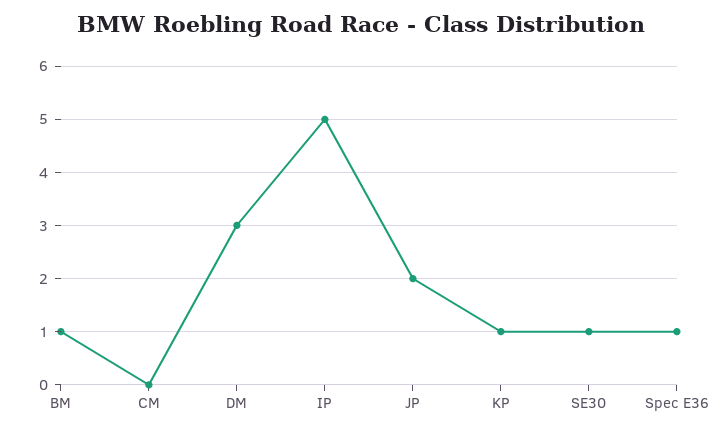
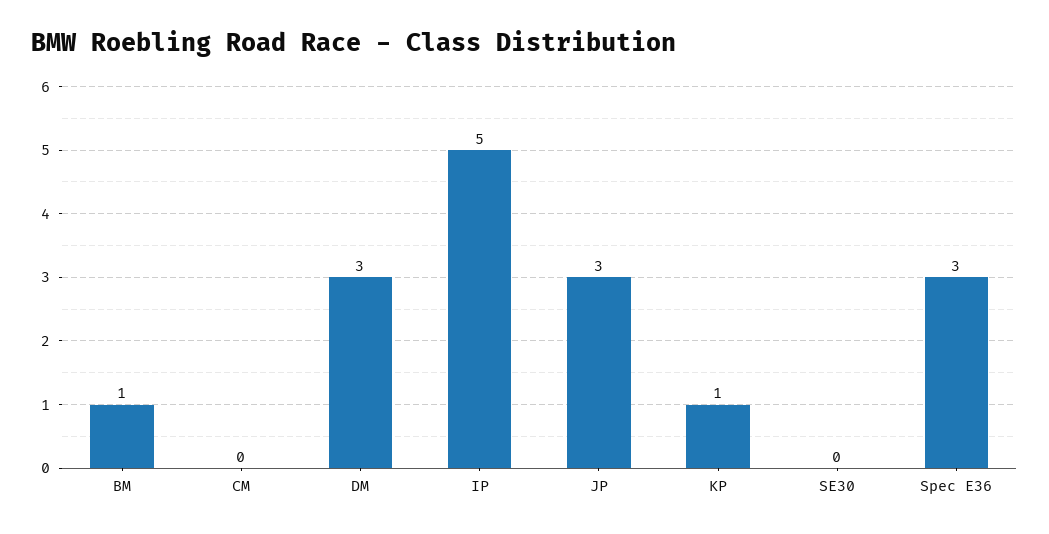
JP: 2 -> 3
SE30: 1 -> 0
Spec E36: 1 -> 3

